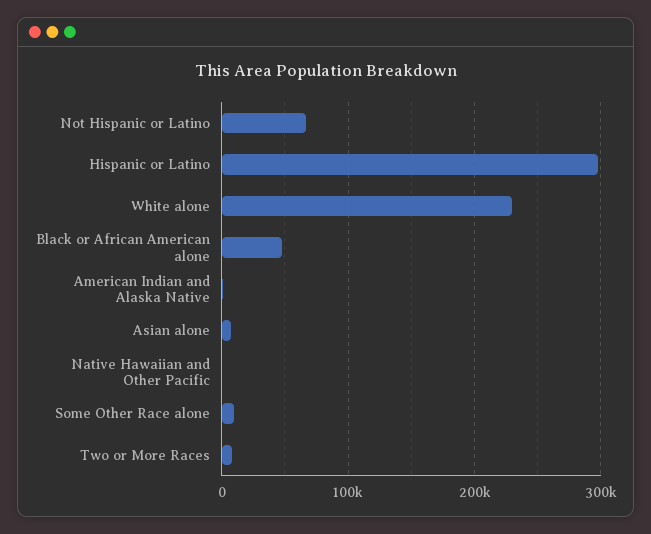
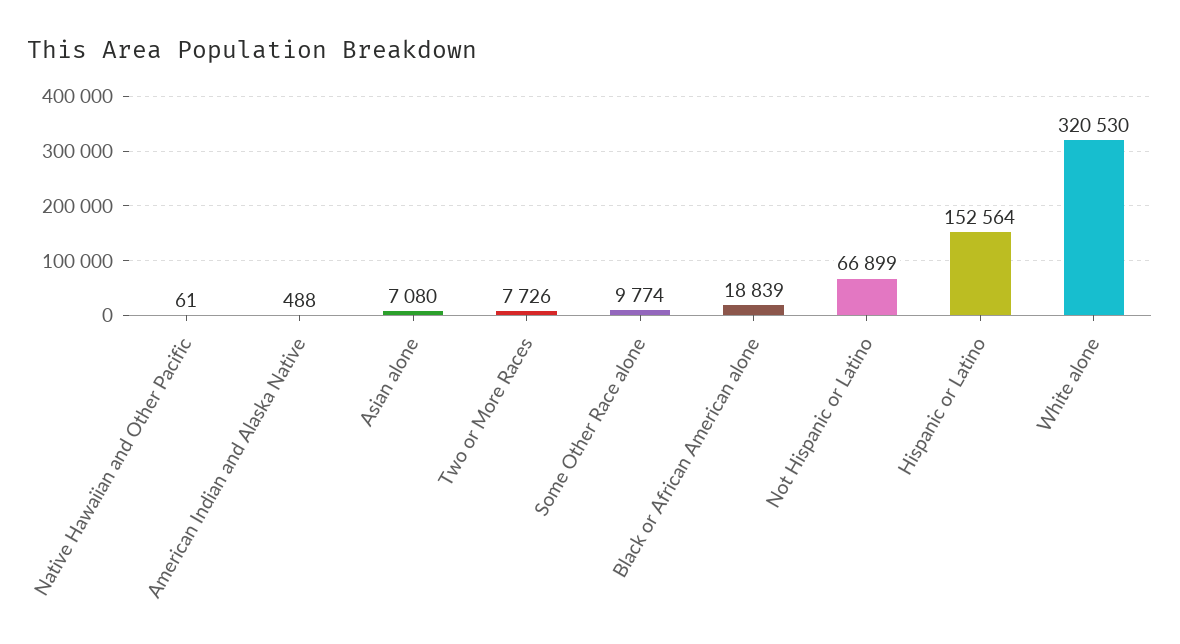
Hispanic or Latino: 300000 -> 152564
White alone: 230000 -> 320530
Black or African American alone: 50000 -> 18839

